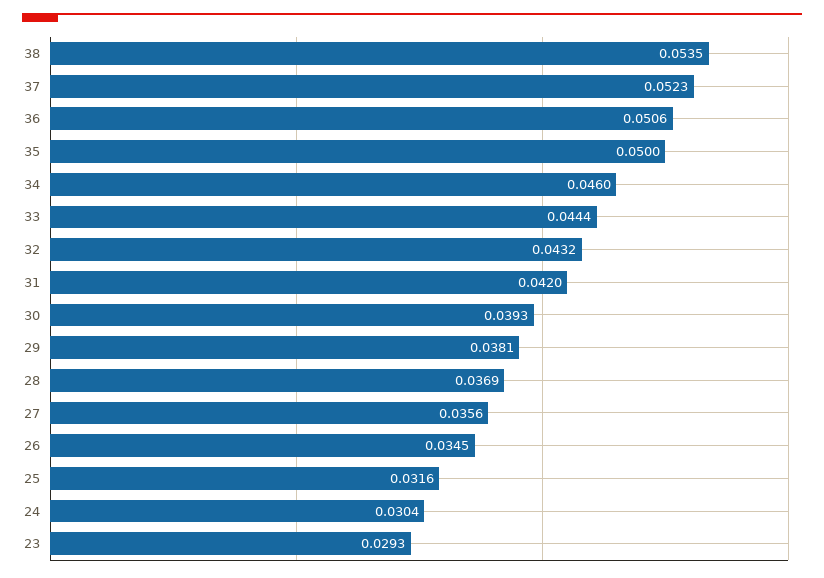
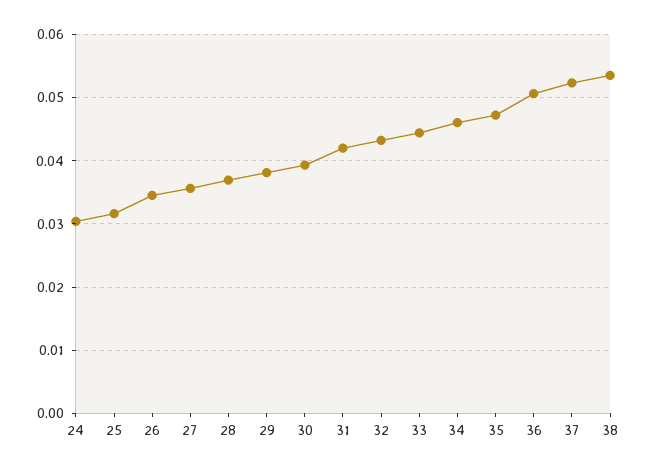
35: 0.05 -> 0.047
23: 0.0293 -> none

